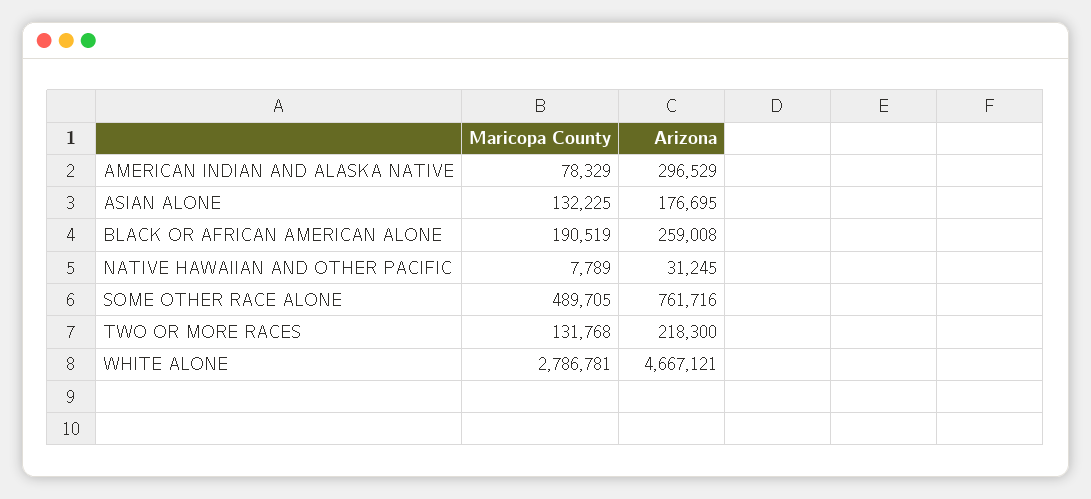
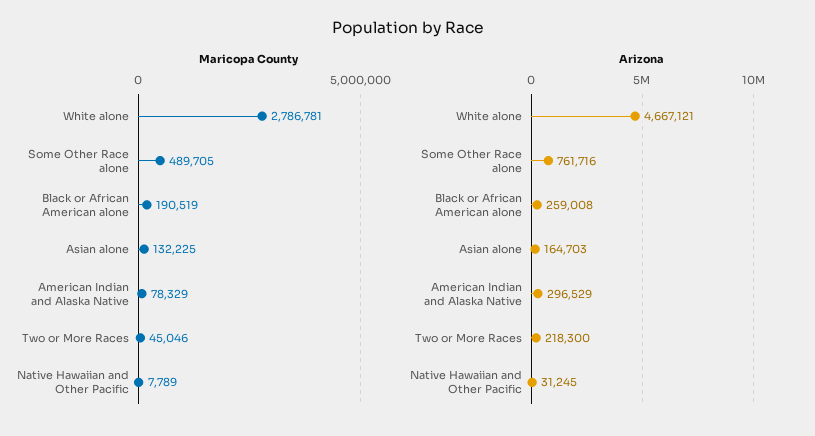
Arizona, ASIAN ALONE: 176695 -> 164703
Maricopa County, TWO OR MORE RACES: 131768 -> 45046

